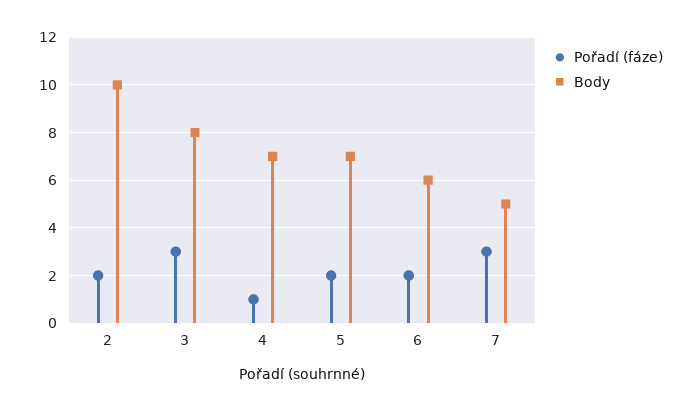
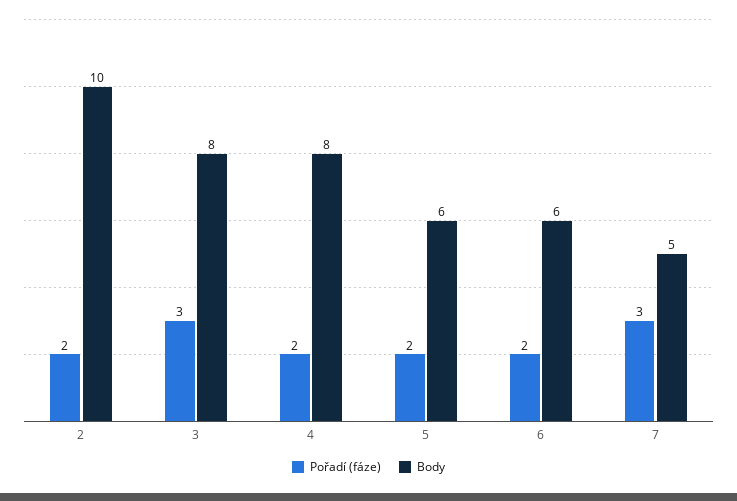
Pořadí (fáze), 4: 1 -> 2
Body, 4: 7 -> 8
Body, 5: 7 -> 6

